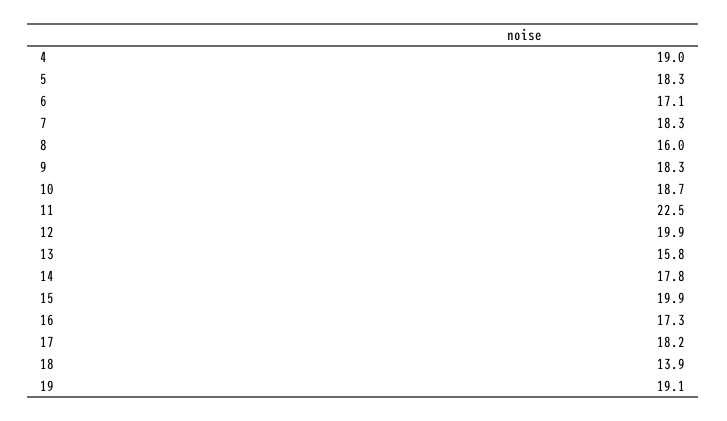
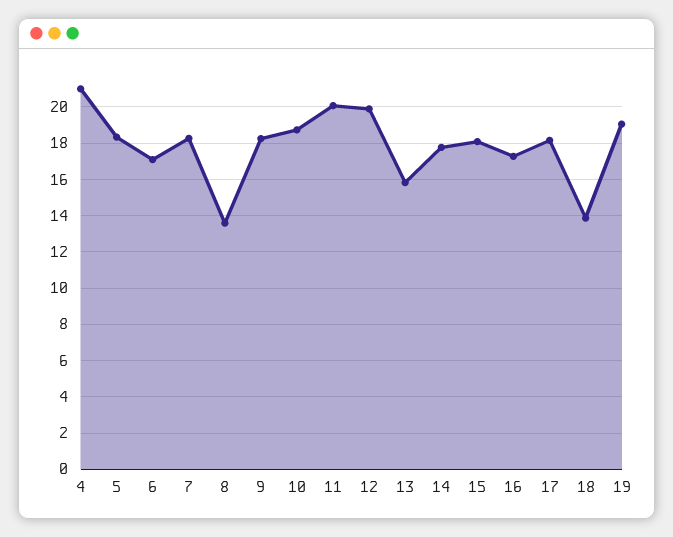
4: 19 -> 21
8: 16 -> 13.5
11: 22.5 -> 20
15: 19.9 -> 18

